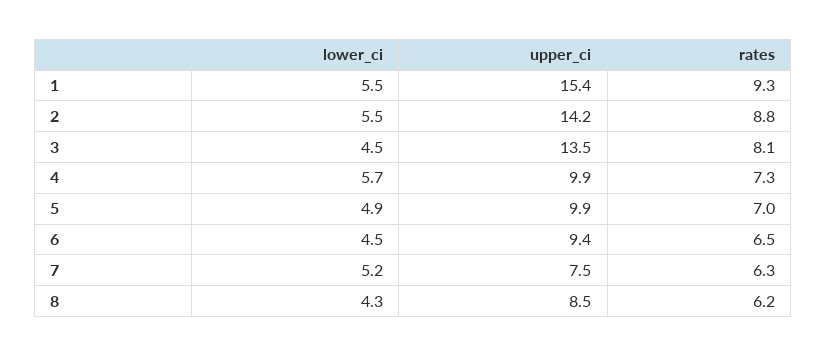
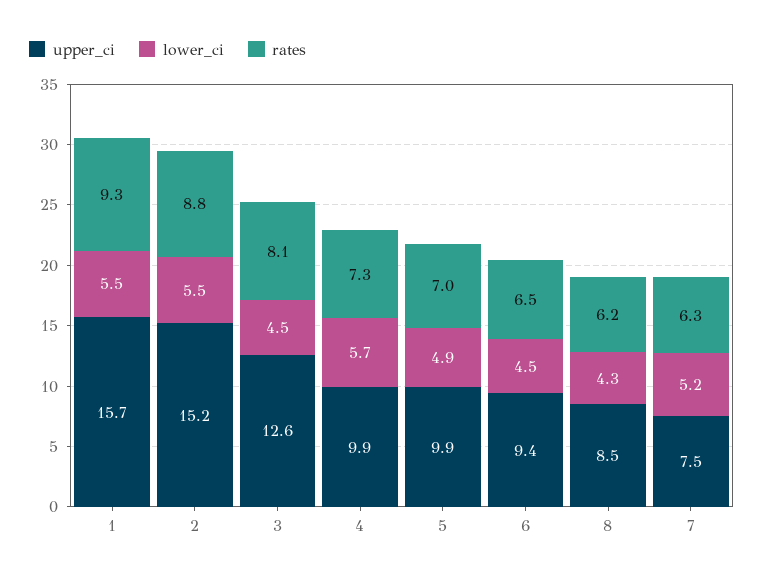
upper_ci, 1: 15.4 -> 15.7
upper_ci, 2: 14.2 -> 15.2
upper_ci, 3: 13.5 -> 12.6

